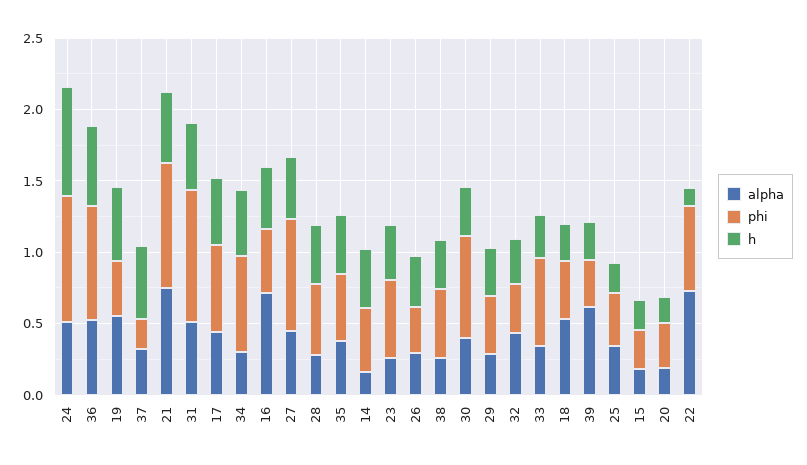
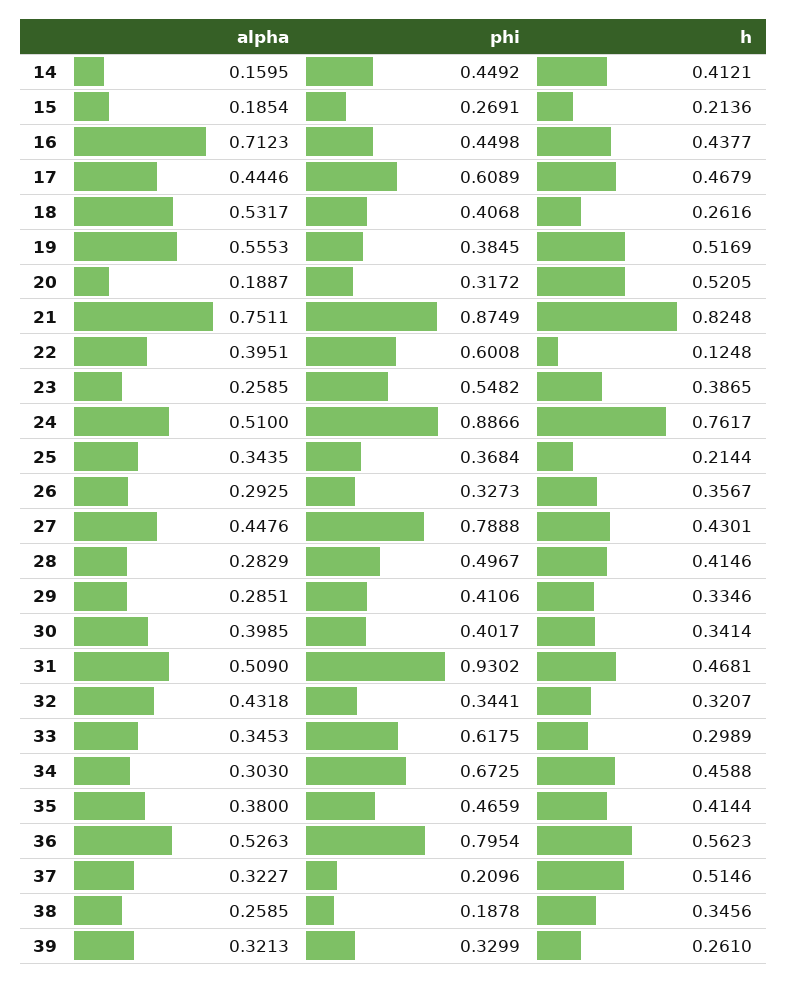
h, 21: 0.5 -> 0.8248
phi, 38: 0.5 -> 0.1878
phi, 30: 0.7 -> 0.4017
alpha, 39: 0.6 -> 0.3213
h, 20: 0.2 -> 0.5205
alpha, 22: 0.7 -> 0.3951

